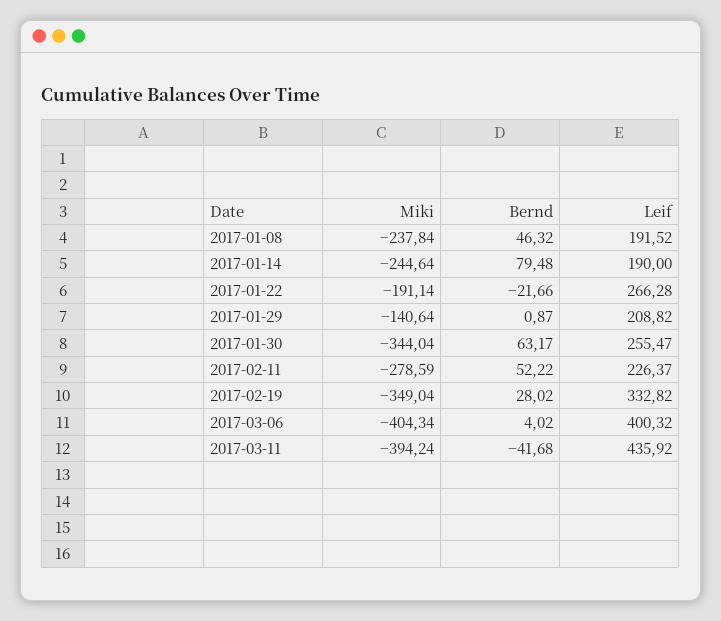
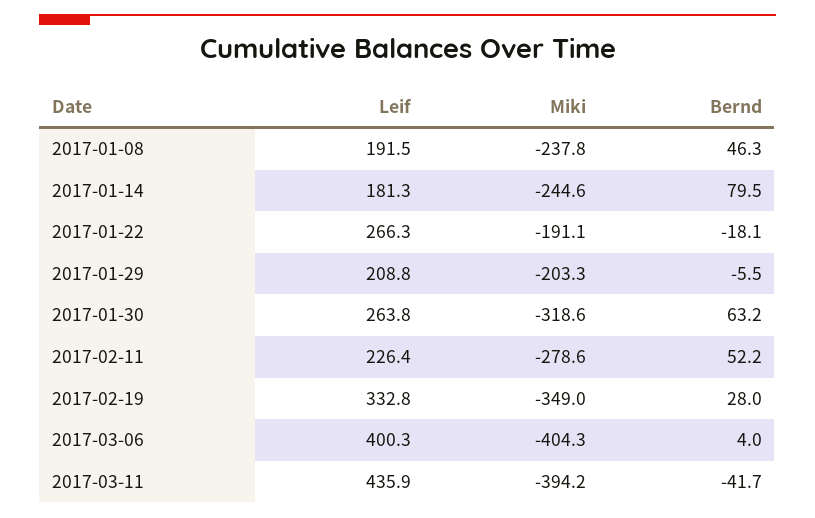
Leif, 2017-01-14: 190 -> 181.3
Bernd, 2017-01-22: -21.66 -> -18.1
Miki, 2017-01-29: -140.64 -> -203.3
Bernd, 2017-01-29: 0.87 -> -5.5
Miki, 2017-01-30: -344.04 -> -318.6
Leif, 2017-01-30: 255.47 -> 263.8

